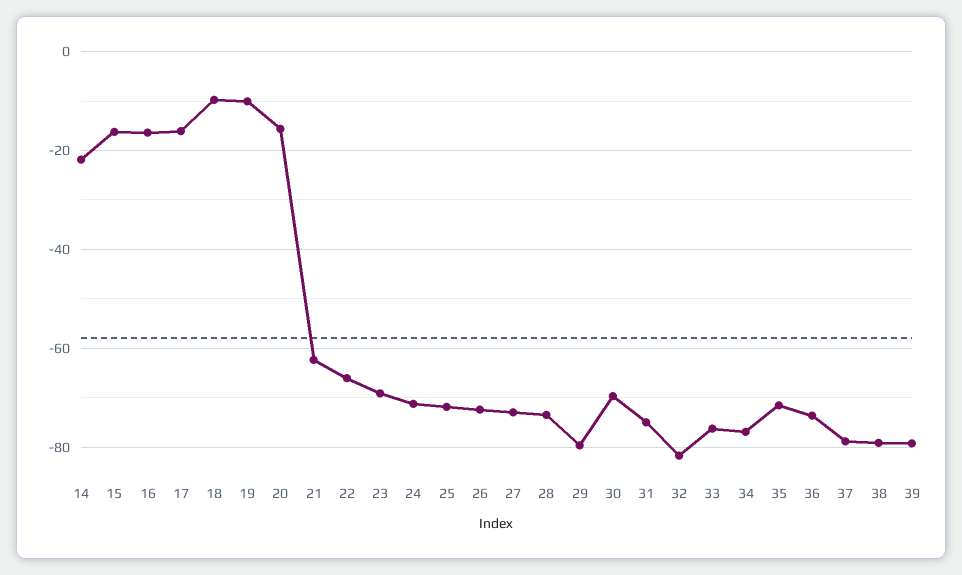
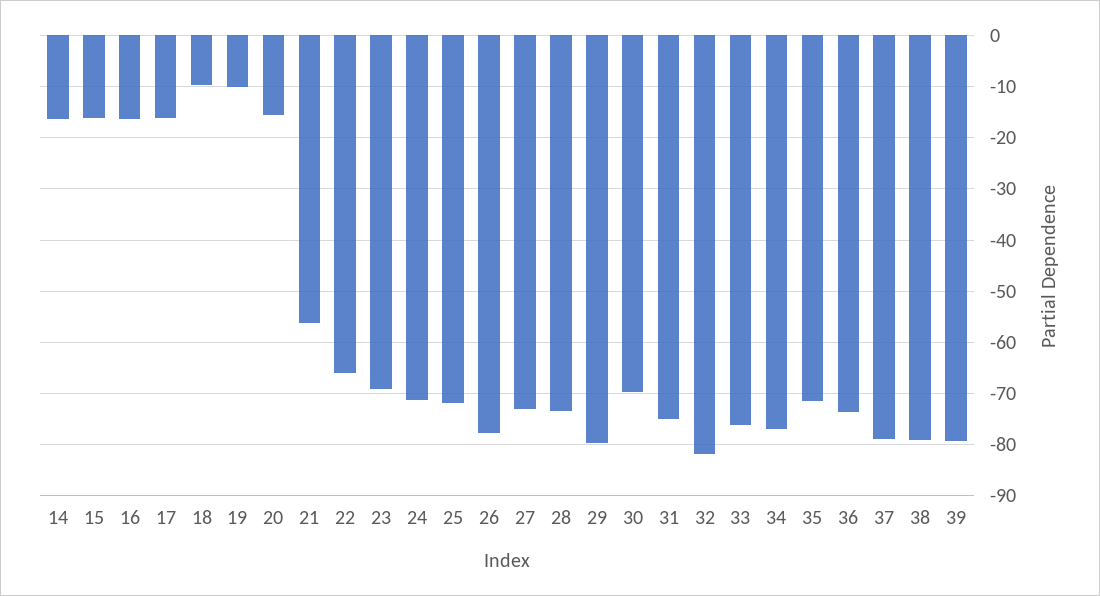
14: -22 -> -16
21: -62 -> -56
26: -72 -> -78

